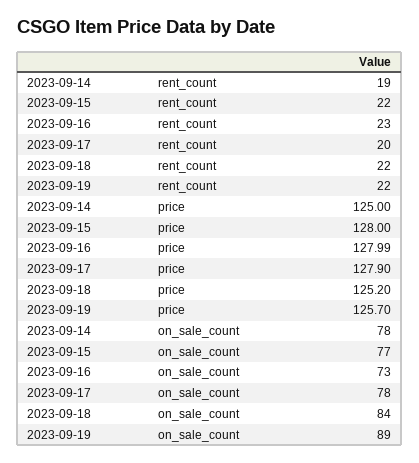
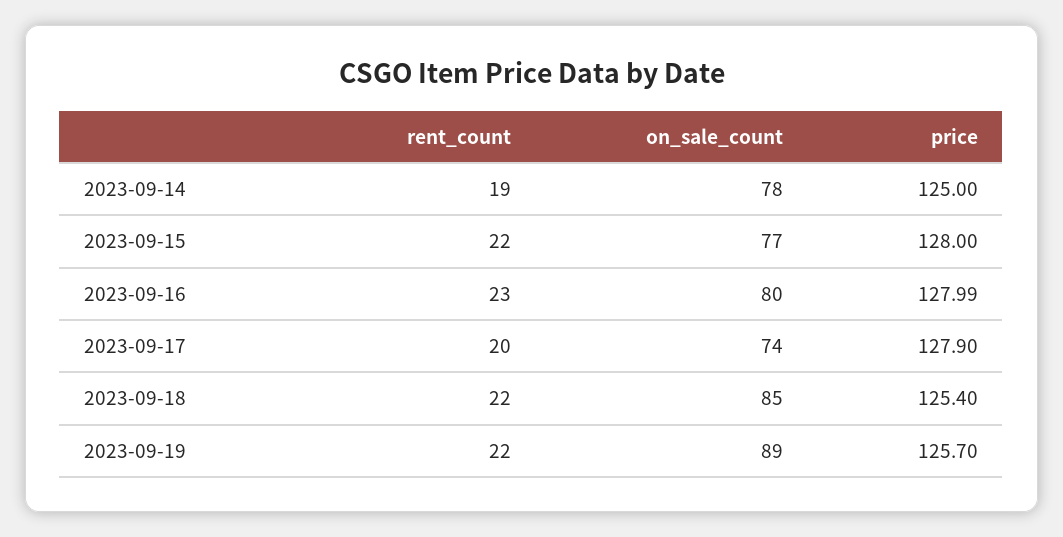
2023-09-18, price: 125.2 -> 125.4
2023-09-16, on_sale_count: 73 -> 80
2023-09-17, on_sale_count: 78 -> 74
2023-09-18, on_sale_count: 84 -> 85

